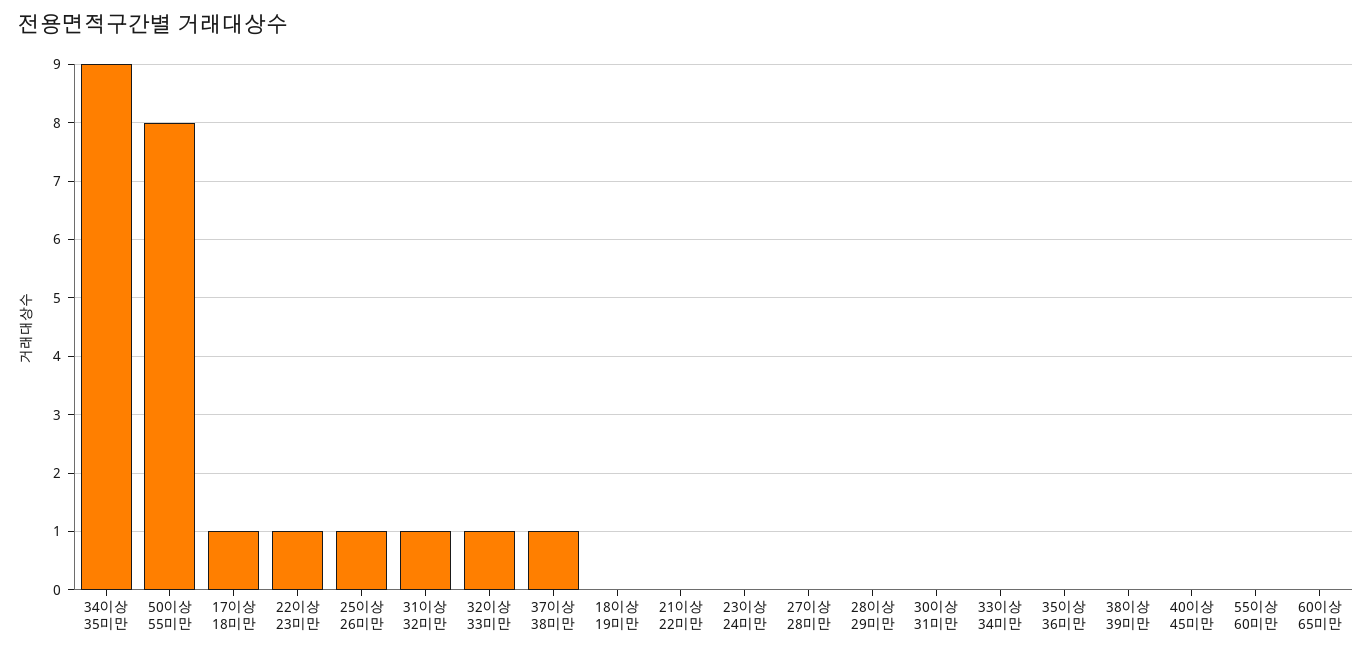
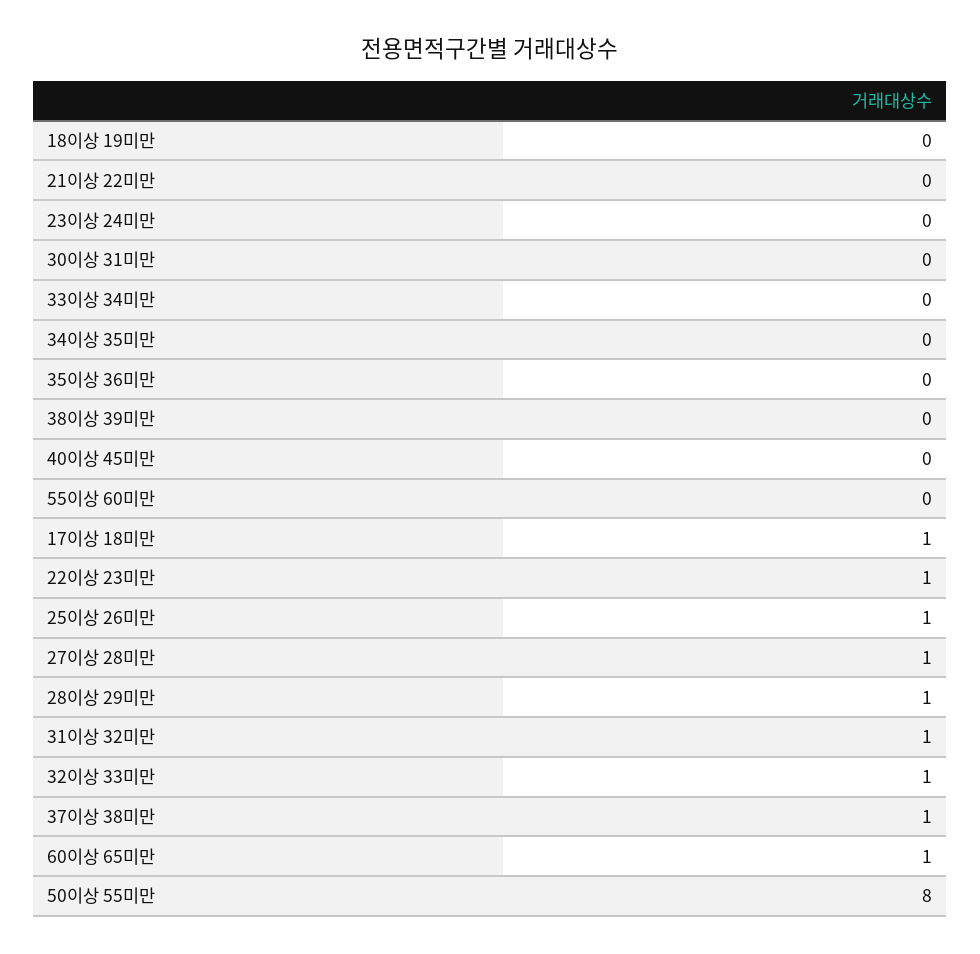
34이상 35미만: 9 -> 0
27이상 28미만: 0 -> 1
28이상 29미만: 0 -> 1
60이상 65미만: 0 -> 1

